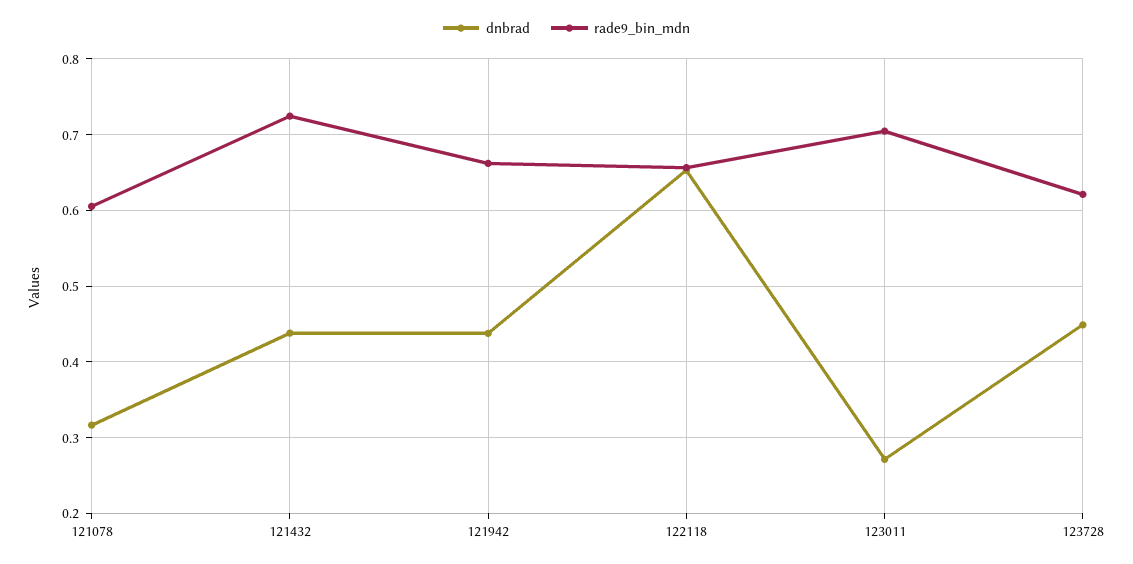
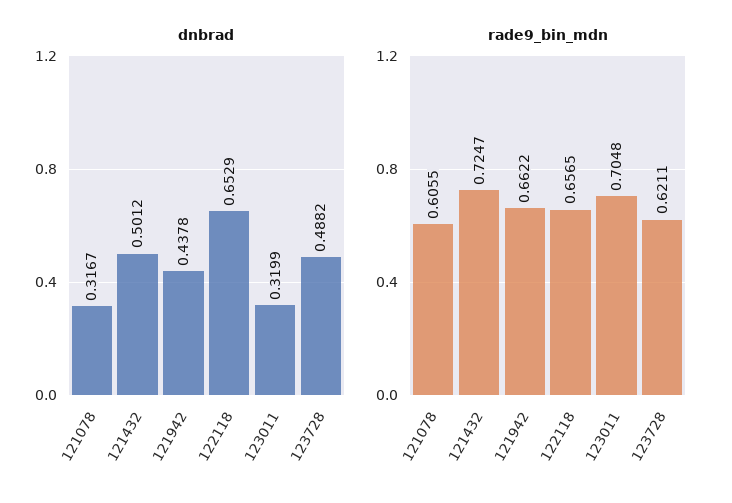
dnbrad, 121432: 0.44 -> 0.5012
dnbrad, 123011: 0.27 -> 0.3199
dnbrad, 123728: 0.45 -> 0.4882

